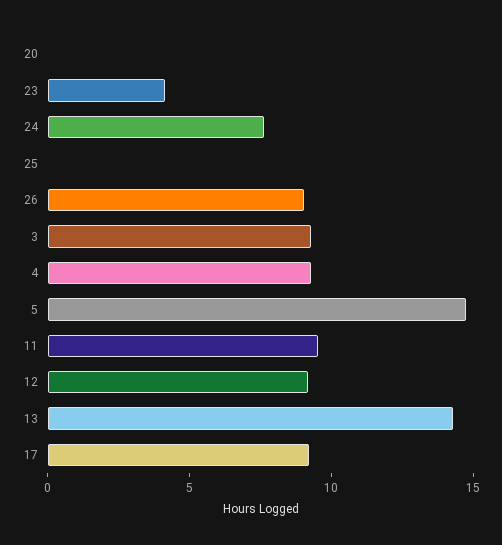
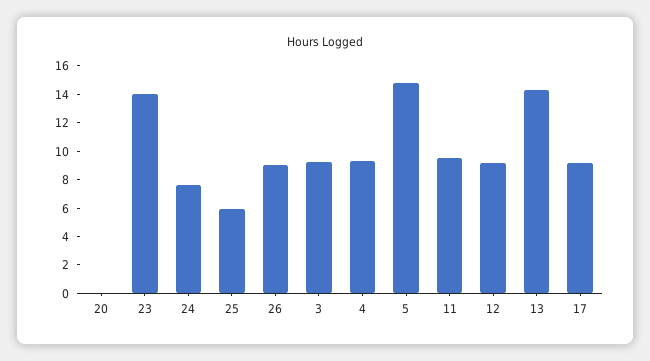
23: 4 -> 14
25: 0 -> 6

